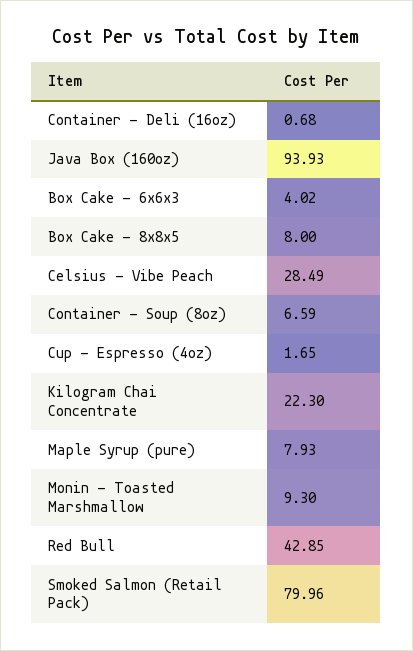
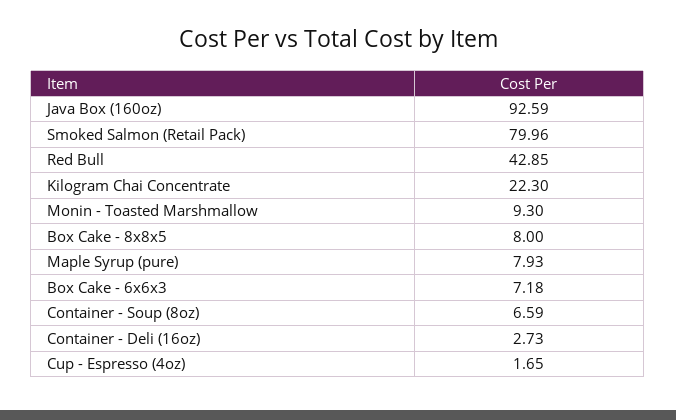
Container - Deli (16oz): 0.68 -> 2.73
Java Box (160oz): 93.93 -> 92.59
Box Cake - 6x6x3: 4.02 -> 7.18
Celsius - Vibe Peach: 28.49 -> none

